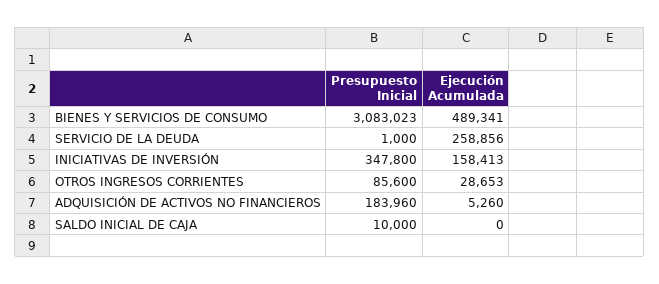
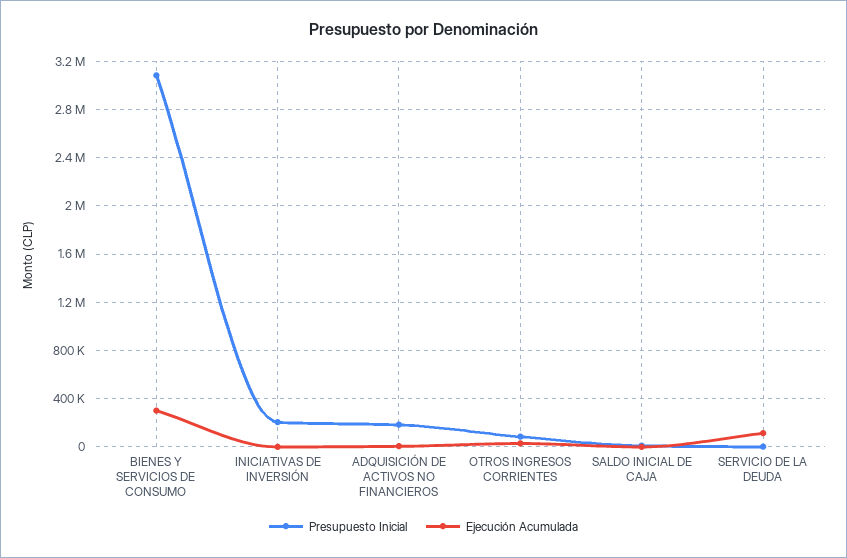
Ejecución Acumulada, BIENES Y SERVICIOS DE CONSUMO: 489341 -> 300000
Ejecución Acumulada, SERVICIO DE LA DEUDA: 258856 -> 100000
Presupuesto Inicial, INICIATIVAS DE INVERSIÓN: 347800 -> 200000
Ejecución Acumulada, INICIATIVAS DE INVERSIÓN: 158413 -> 0

